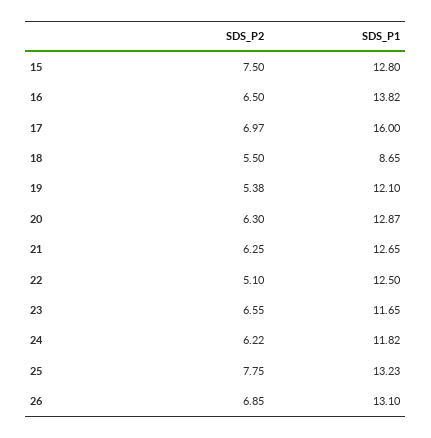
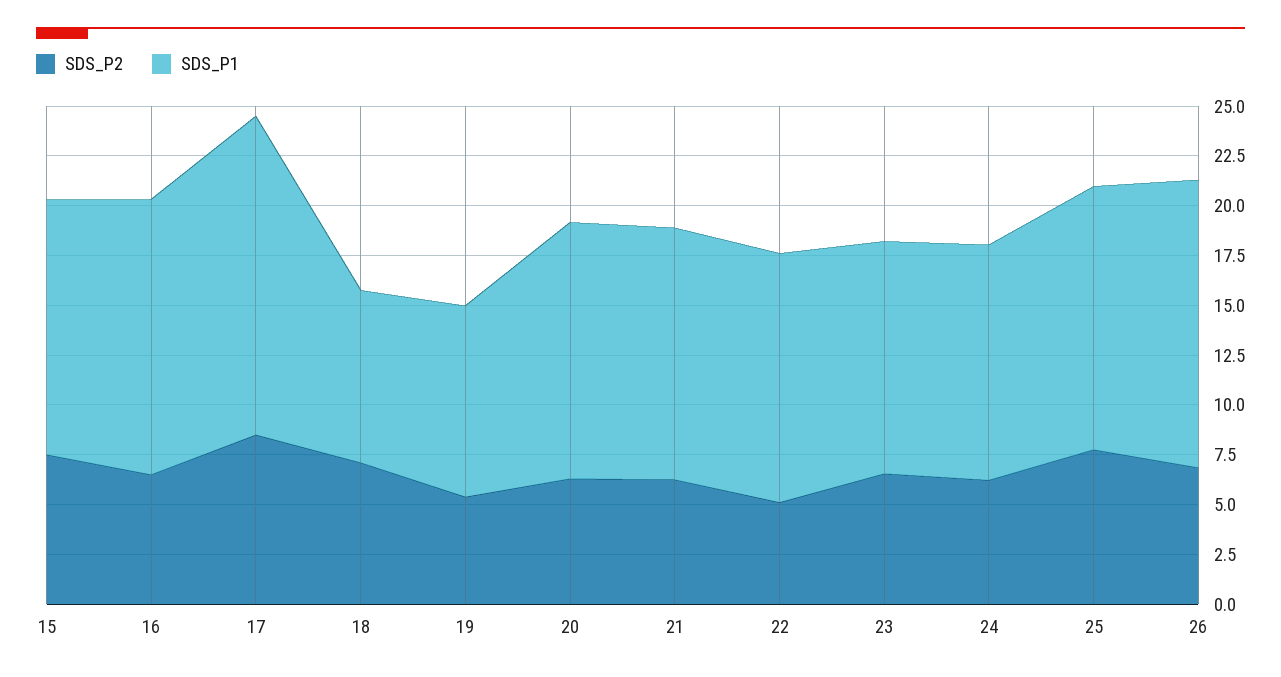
SDS_P2, 17: 6.97 -> 8.5
SDS_P2, 18: 5.5 -> 7
SDS_P1, 19: 12.1 -> 9.5
SDS_P1, 26: 13.1 -> 14.5

